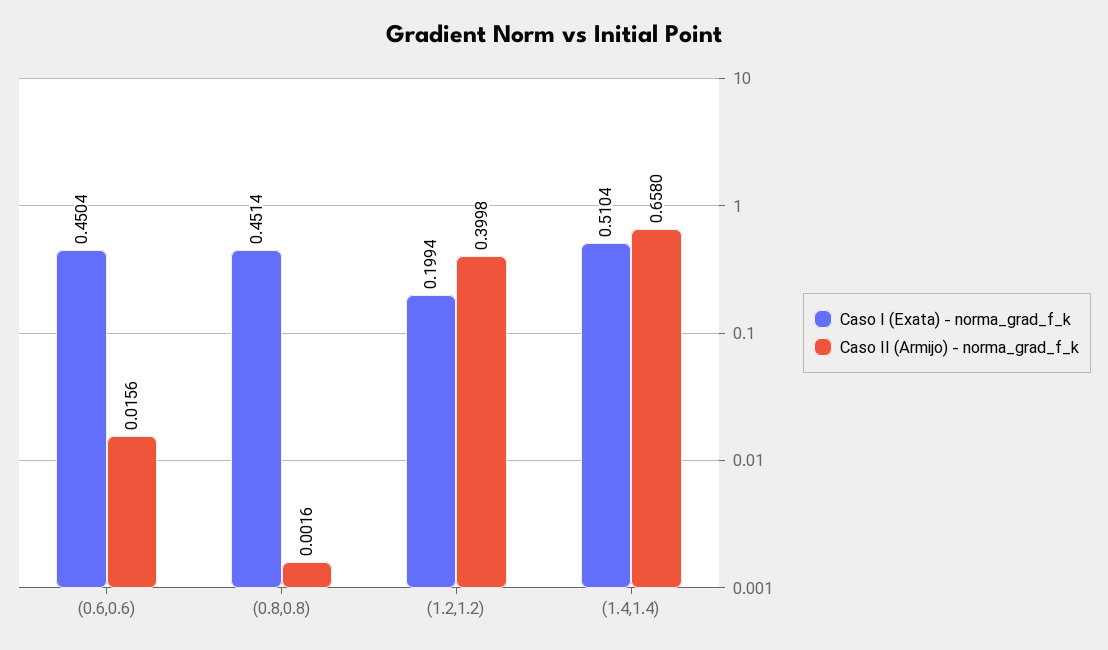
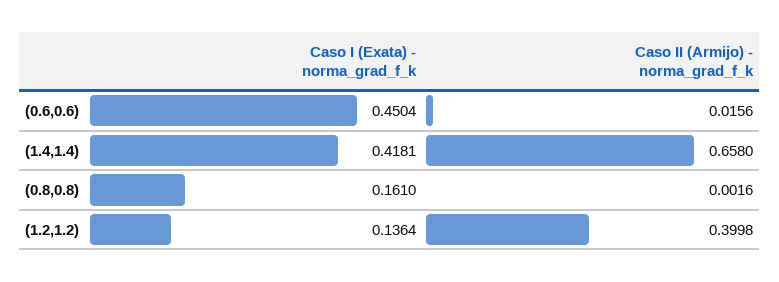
Caso I (Exata) - norma_grad_f_k, (0.8,0.8): 0.4514 -> 0.161
Caso I (Exata) - norma_grad_f_k, (1.2,1.2): 0.1994 -> 0.1364
Caso I (Exata) - norma_grad_f_k, (1.4,1.4): 0.5104 -> 0.4181

